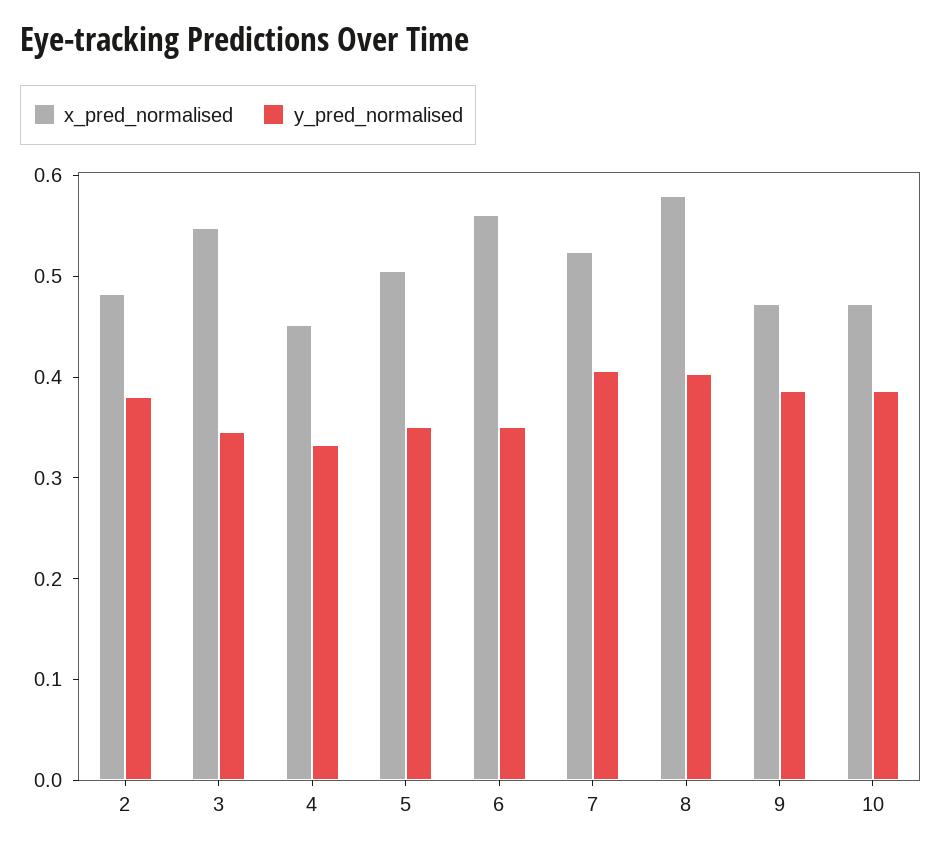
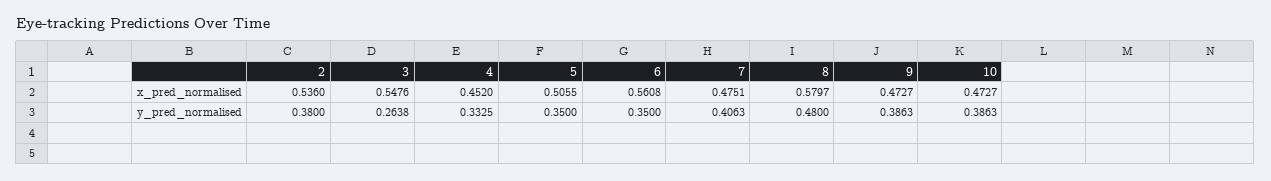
x_pred_normalised, 2: 0.48 -> 0.536
y_pred_normalised, 3: 0.34 -> 0.2638
x_pred_normalised, 7: 0.52 -> 0.4751
y_pred_normalised, 8: 0.4 -> 0.48

